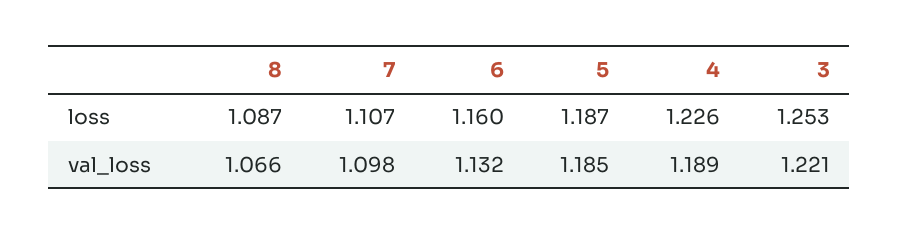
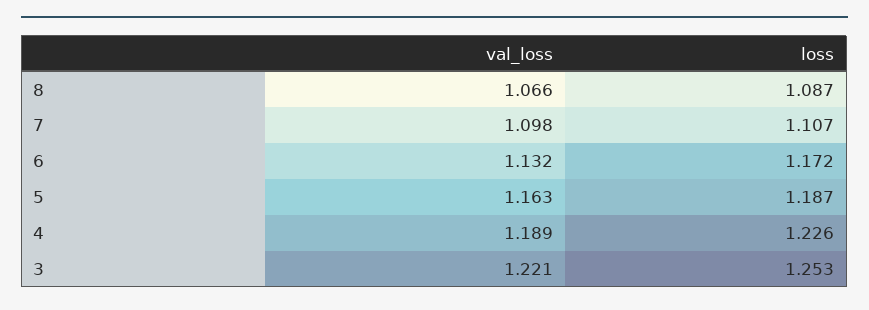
6, loss: 1.16 -> 1.172
5, val_loss: 1.185 -> 1.163

